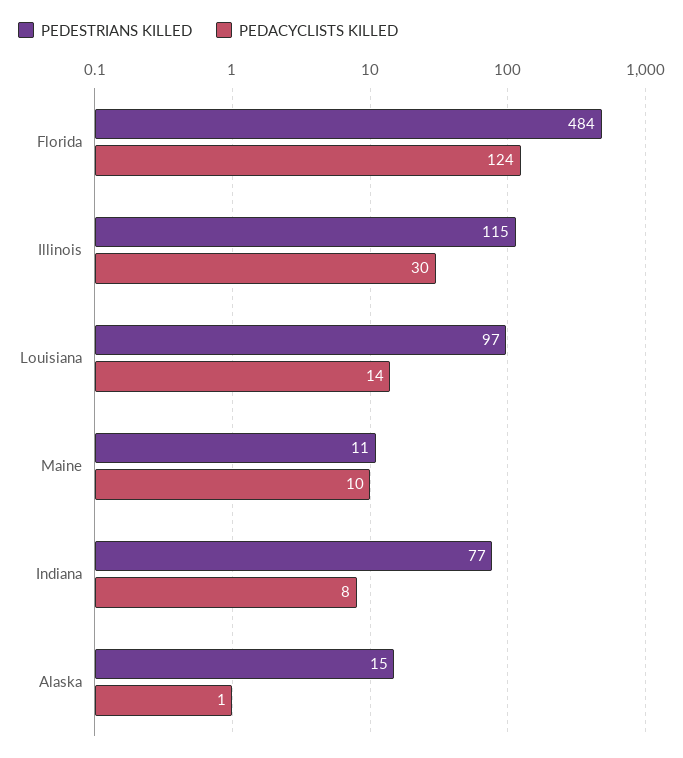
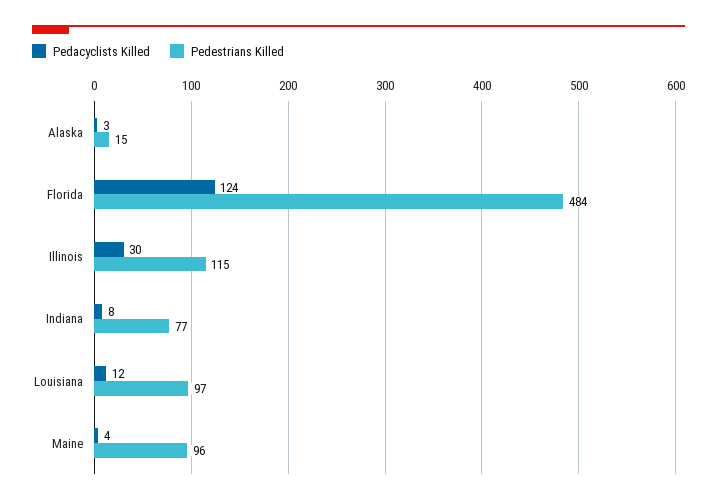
PEDACYCLISTS KILLED, Louisiana: 14 -> 12
PEDESTRIANS KILLED, Maine: 11 -> 96
PEDACYCLISTS KILLED, Maine: 10 -> 4
PEDACYCLISTS KILLED, Alaska: 1 -> 3

